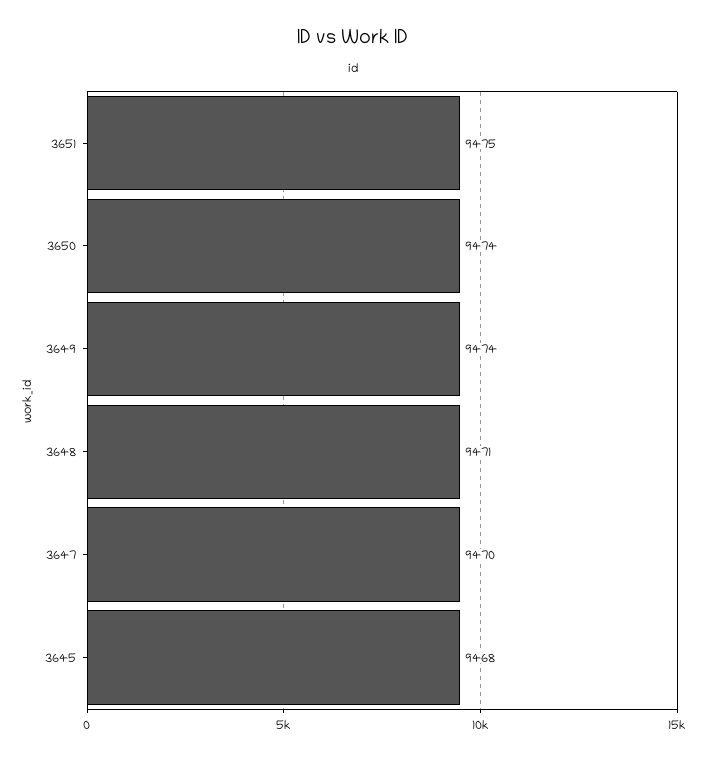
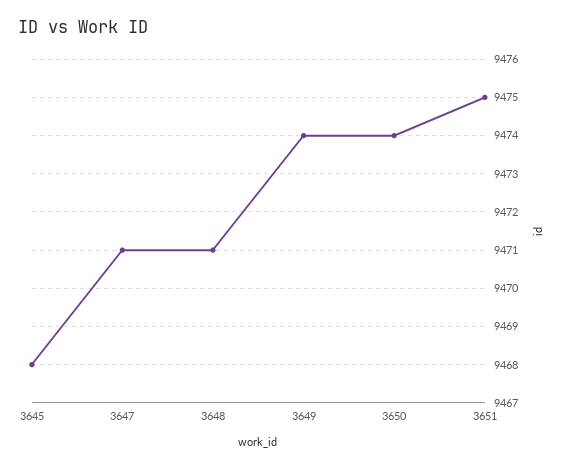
3647: 9470 -> 9471

